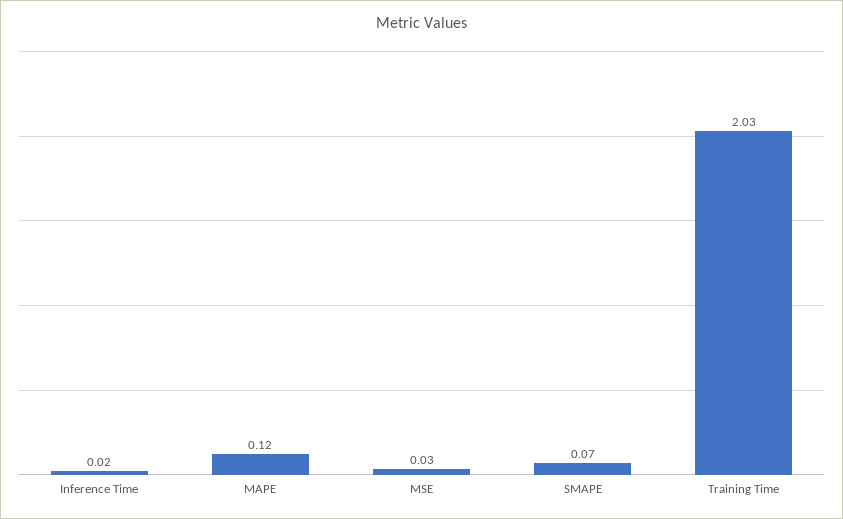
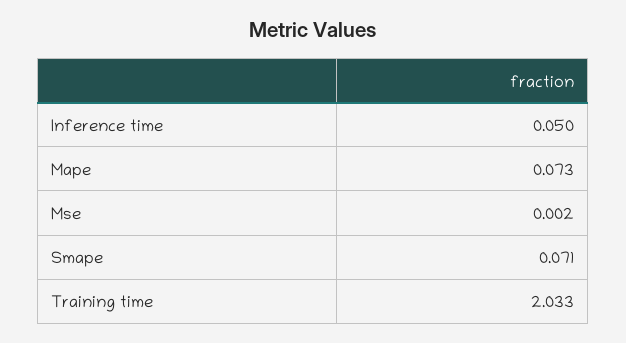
Inference Time: 0.02 -> 0.05
MAPE: 0.12 -> 0.073
MSE: 0.03 -> 0.002

